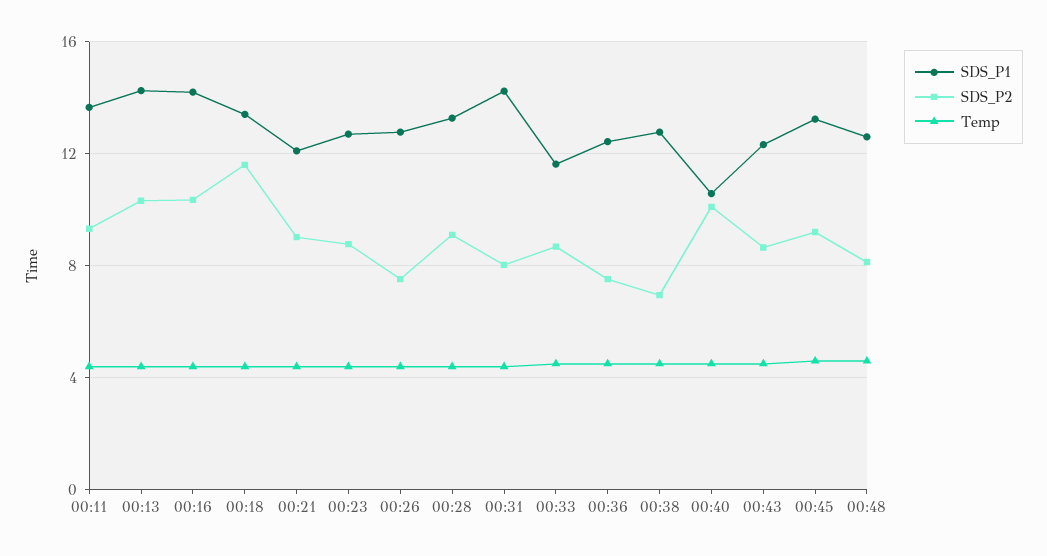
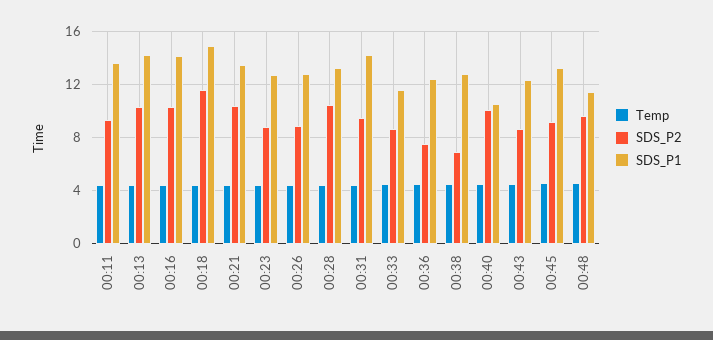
SDS_P1, 00:18: 13.5 -> 15
SDS_P1, 00:21: 12 -> 13.5
SDS_P2, 00:21: 9 -> 10.5
SDS_P2, 00:26: 7.5 -> 9
SDS_P2, 00:28: 9 -> 10.5
SDS_P2, 00:31: 8 -> 9.5
SDS_P1, 00:48: 12.5 -> 11.5
SDS_P2, 00:48: 8 -> 9.5

